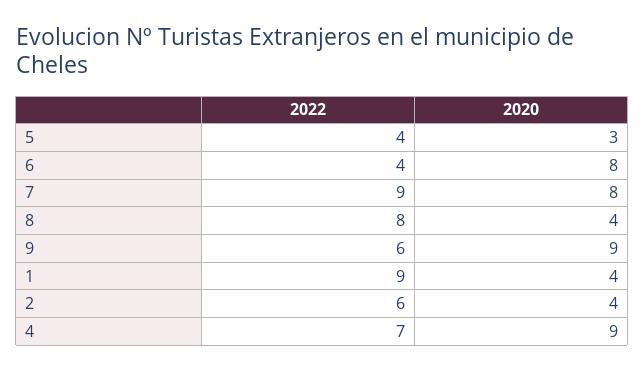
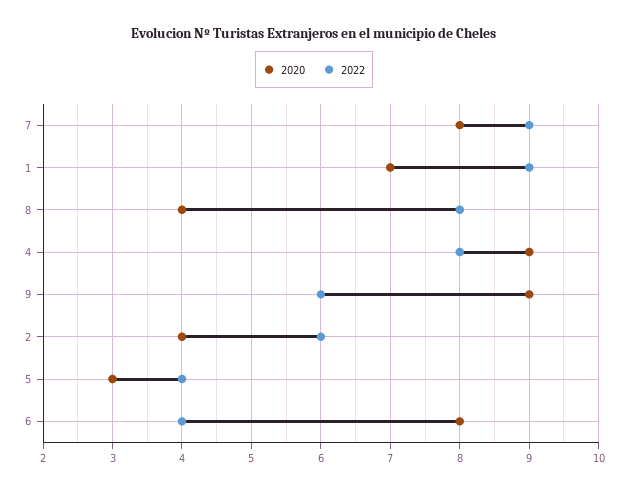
2020, 1: 4 -> 7
2022, 4: 7 -> 8

